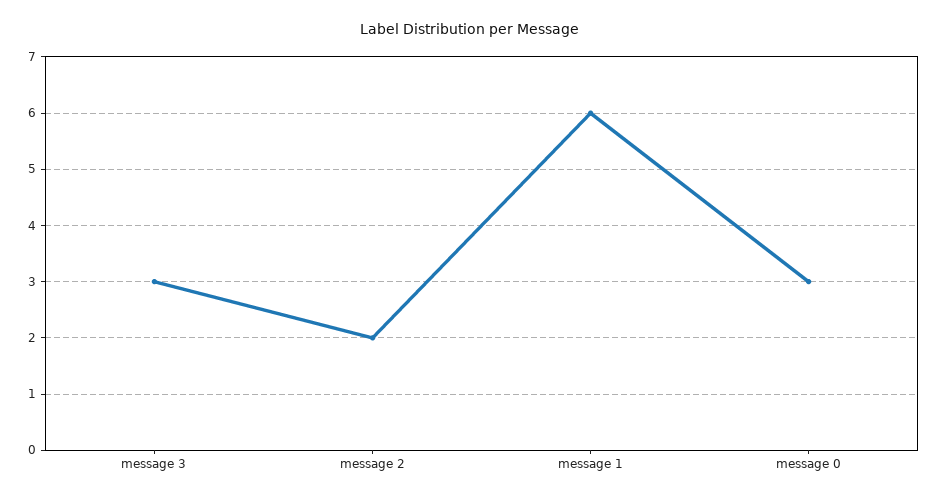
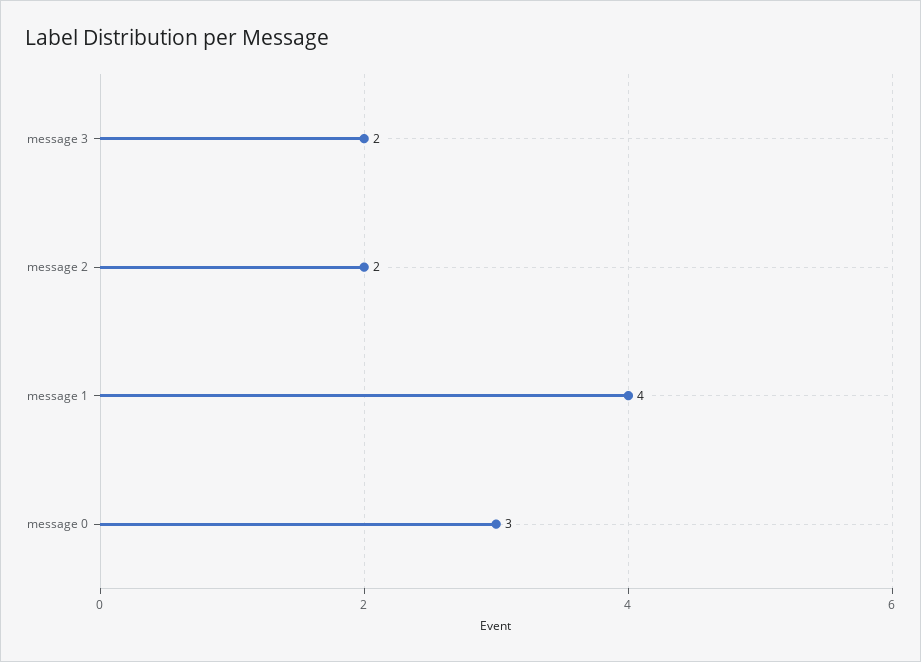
message 3: 3 -> 2
message 1: 6 -> 4

